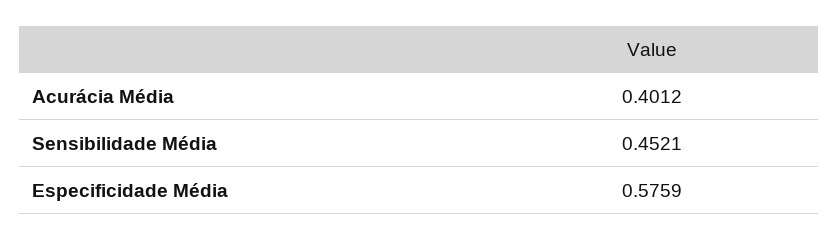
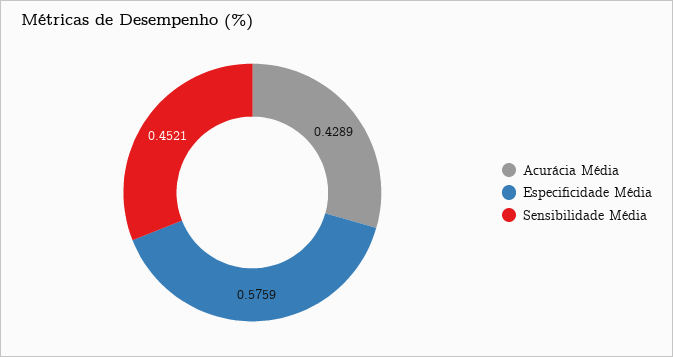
Acurácia Média: 0.4012 -> 0.4289

